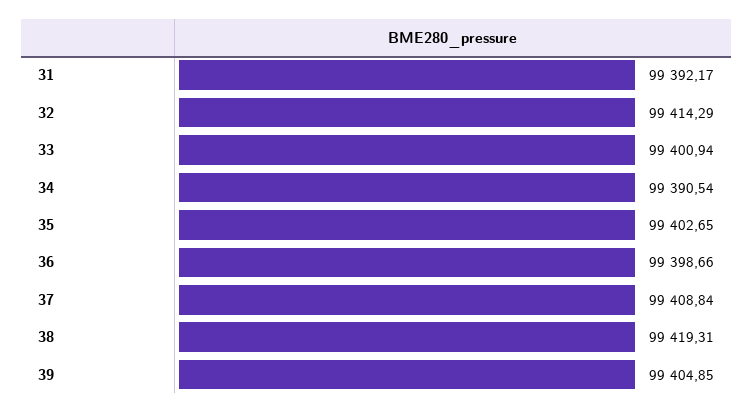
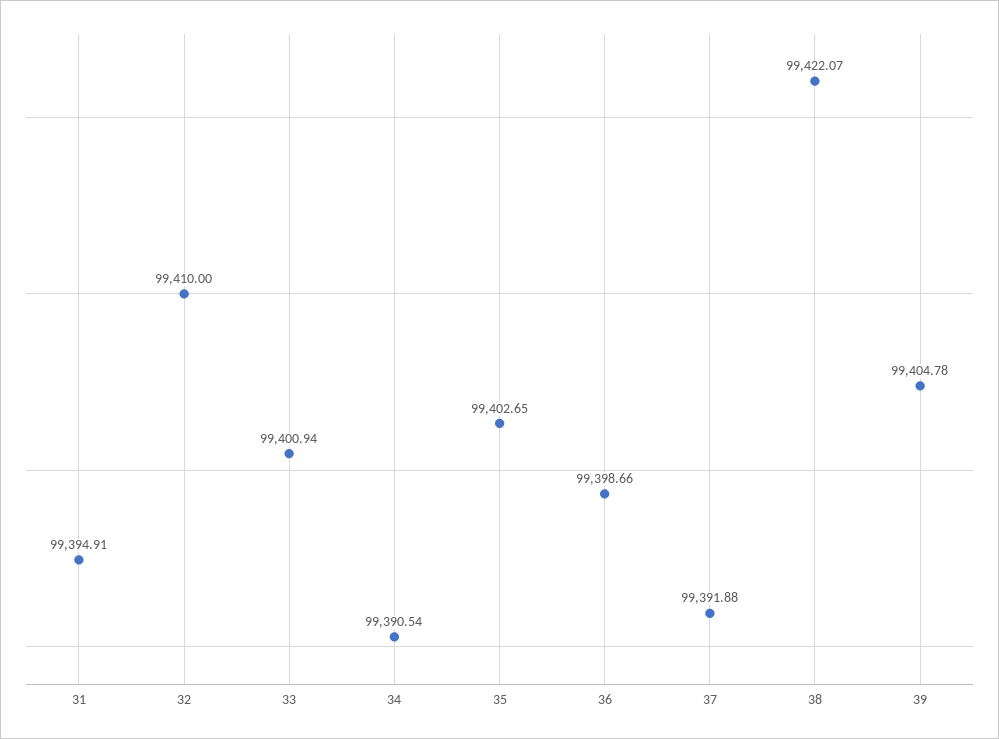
31: 99392.17 -> 99394.91
32: 99414.29 -> 99410
37: 99408.84 -> 99391.88
38: 99419.31 -> 99422.07
39: 99404.85 -> 99404.78

